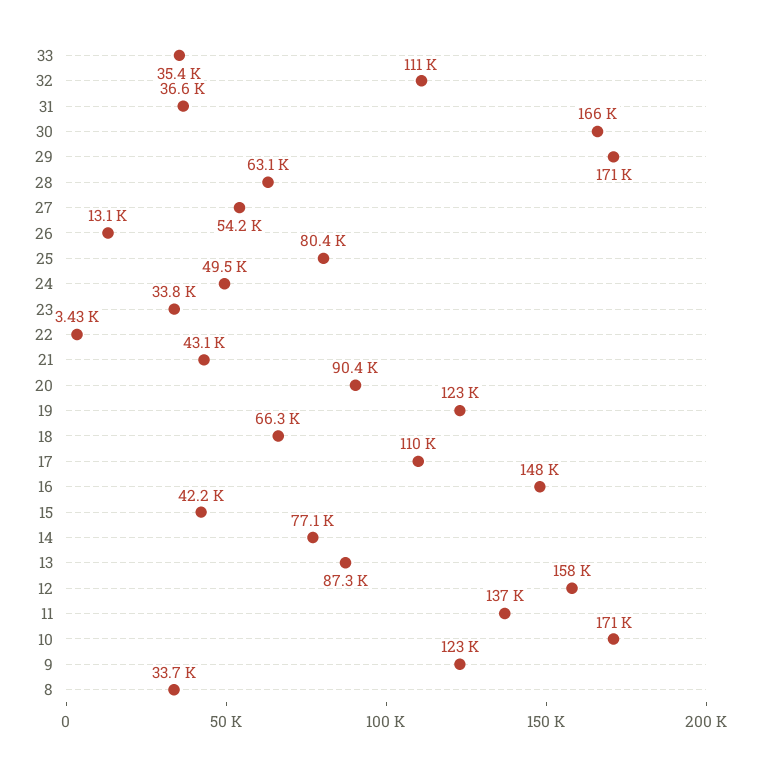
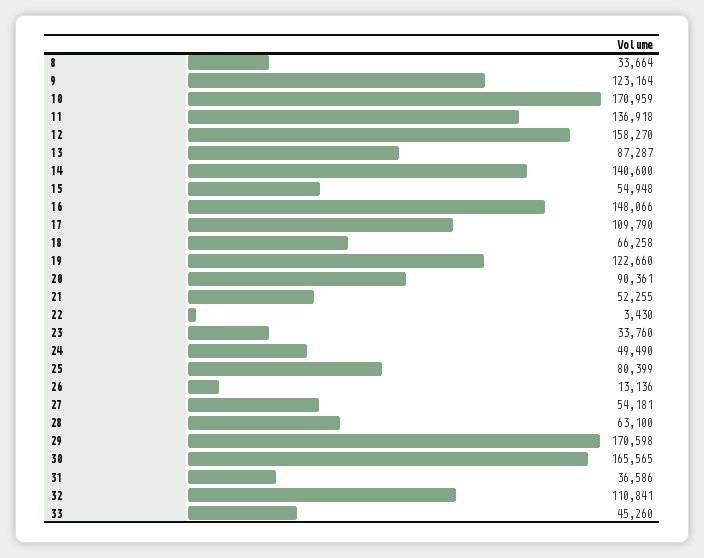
33: 35400 -> 45260
21: 43100 -> 52255
15: 42200 -> 54948
14: 77100 -> 140600

